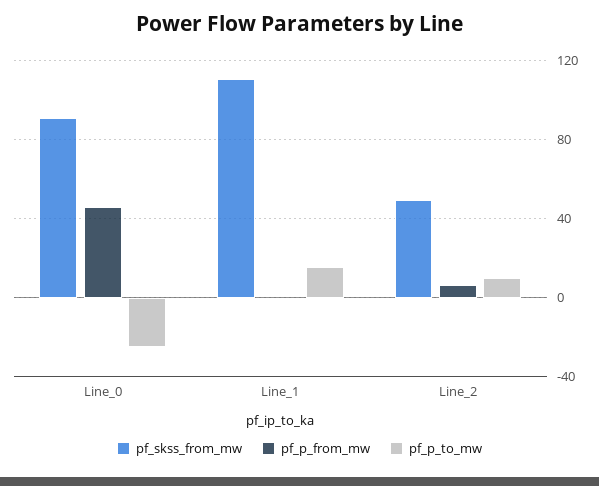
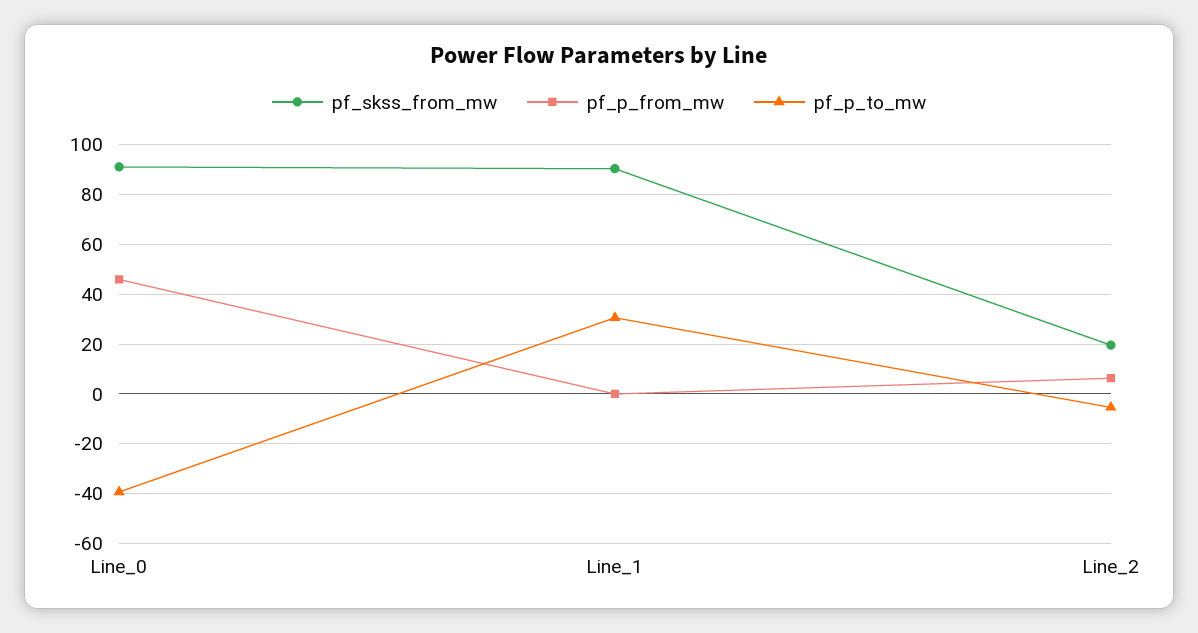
pf_p_to_mw, Line_0: -25 -> -40
pf_skss_from_mw, Line_1: 110 -> 90
pf_p_to_mw, Line_1: 15 -> 30
pf_skss_from_mw, Line_2: 50 -> 20
pf_p_to_mw, Line_2: 10 -> -5

